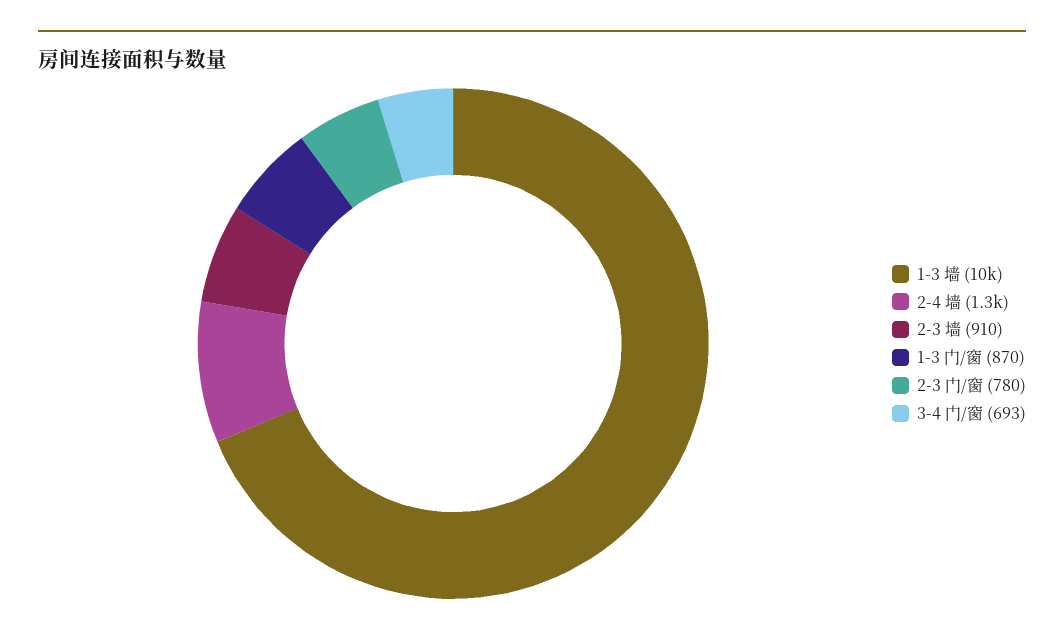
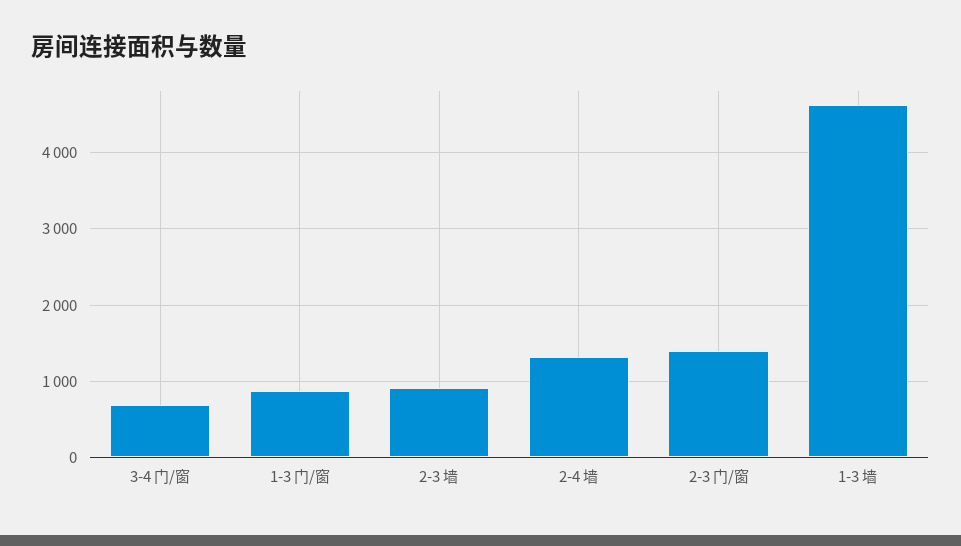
1-3 墙: 10000 -> 4600
2-3 门/窗: 780 -> 1400

